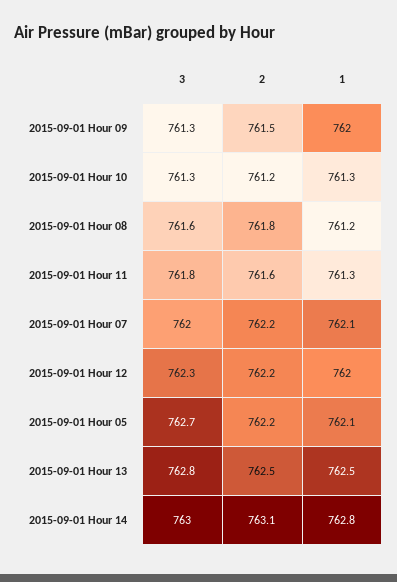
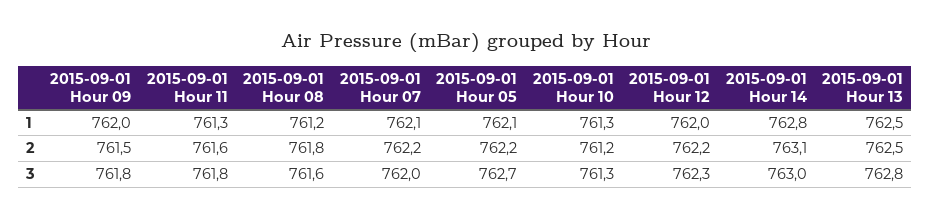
3, 2015-09-01 Hour 09: 761.3 -> 761.8

